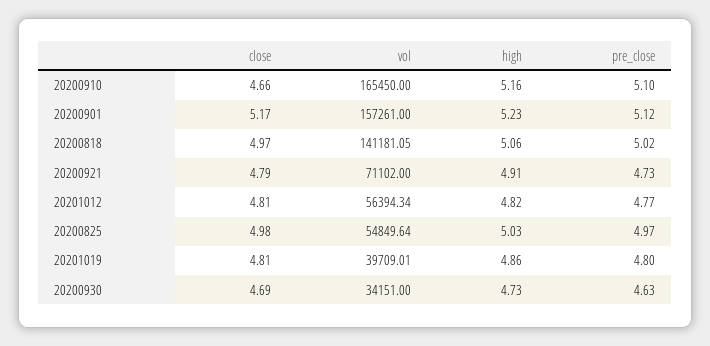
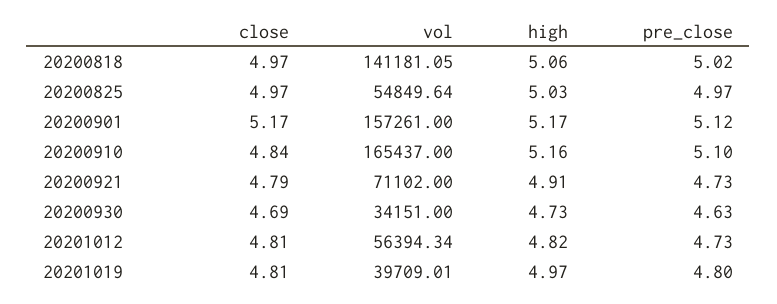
close, 20200910: 4.66 -> 4.84
vol, 20200910: 165450 -> 165437
high, 20200901: 5.23 -> 5.17
pre_close, 20201012: 4.77 -> 4.73
close, 20200825: 4.98 -> 4.97
high, 20201019: 4.86 -> 4.97

